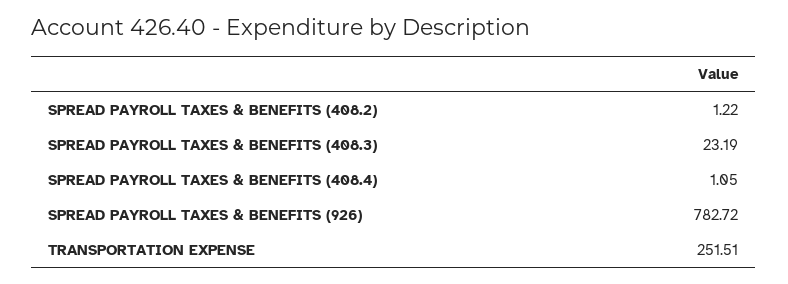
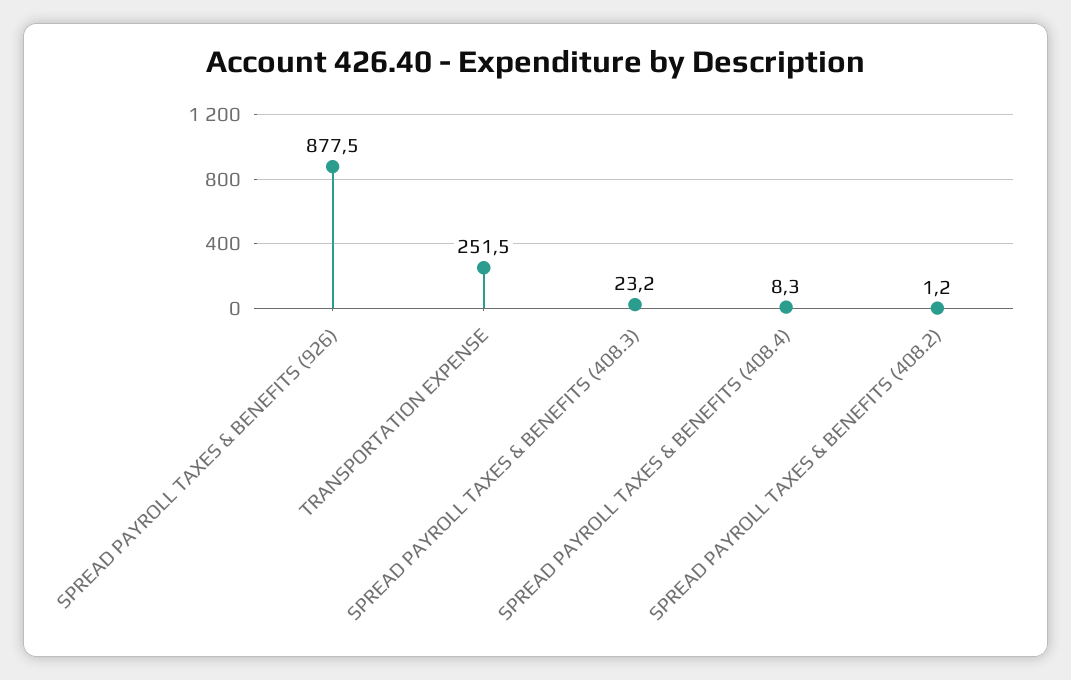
SPREAD PAYROLL TAXES & BENEFITS (408.4): 1.05 -> 8.3
SPREAD PAYROLL TAXES & BENEFITS (926): 782.72 -> 877.5

